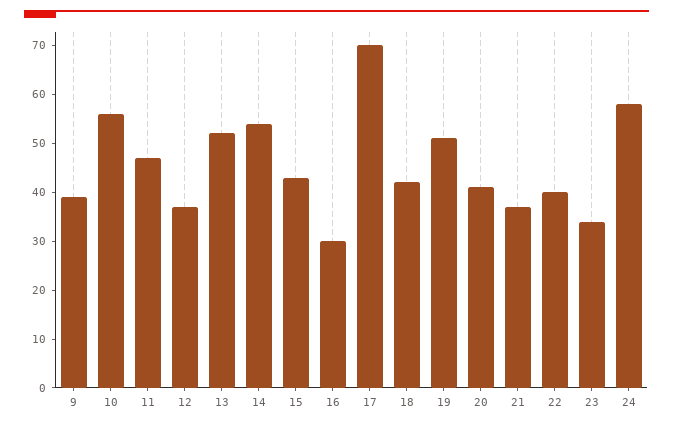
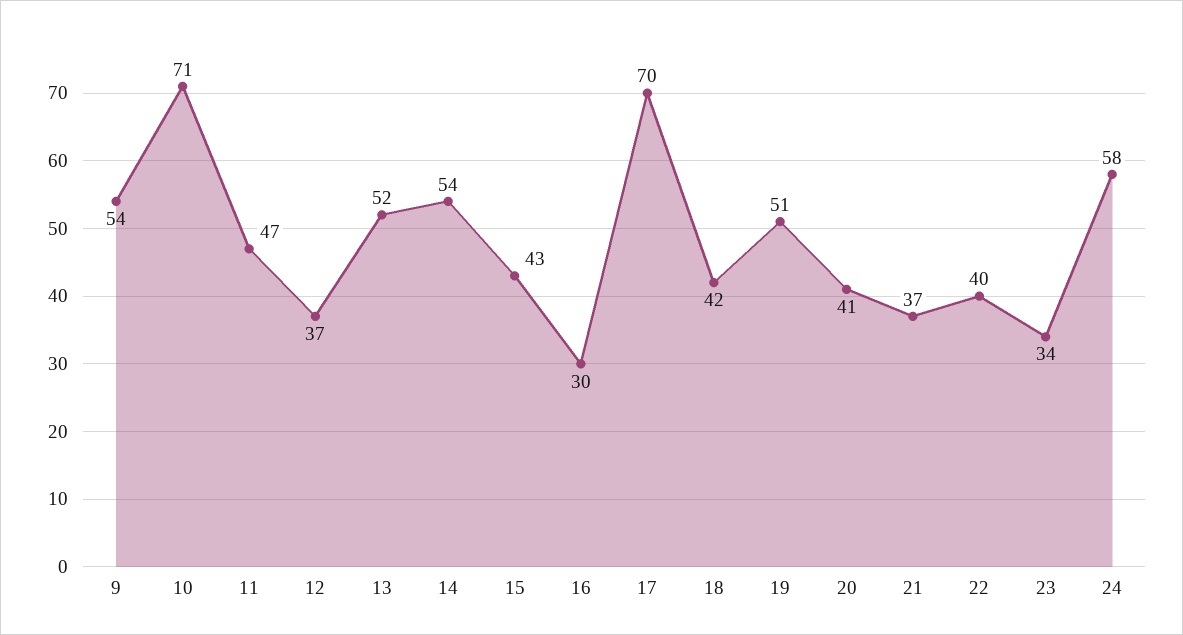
9: 40 -> 54
10: 55 -> 71

